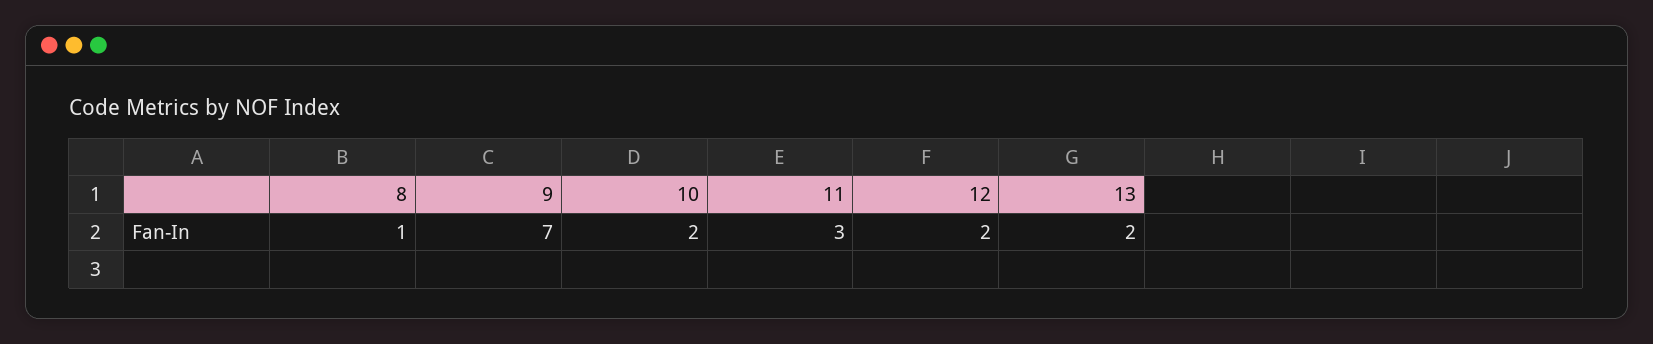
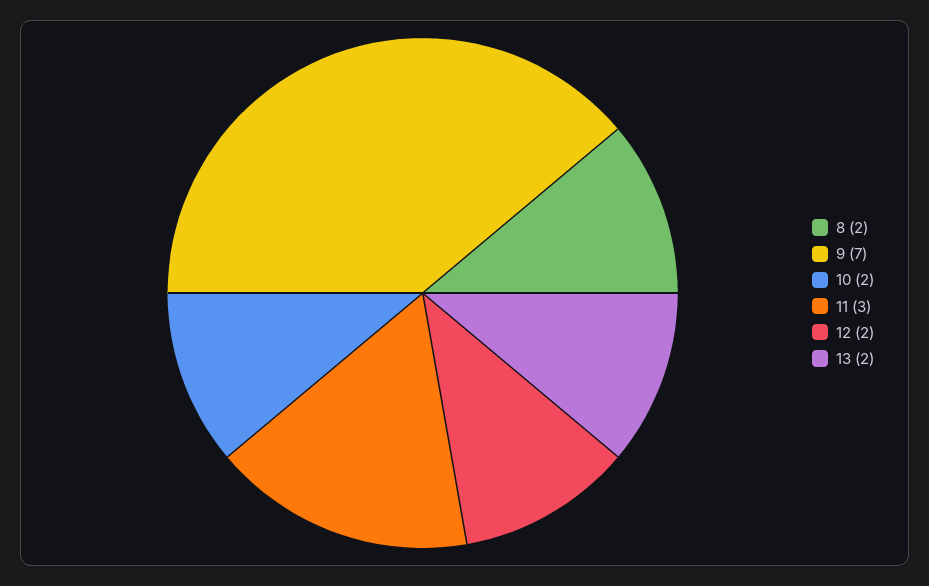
8: 1 -> 2

